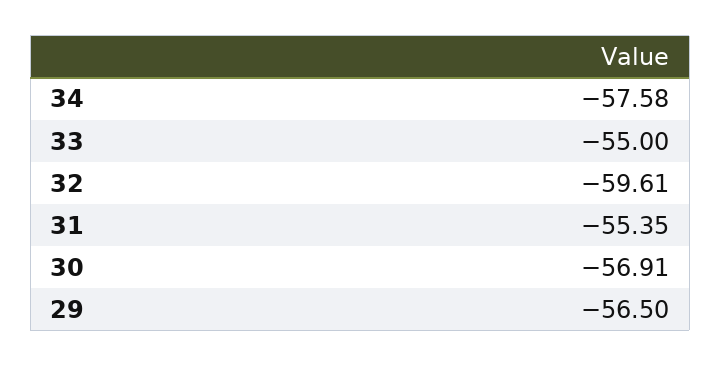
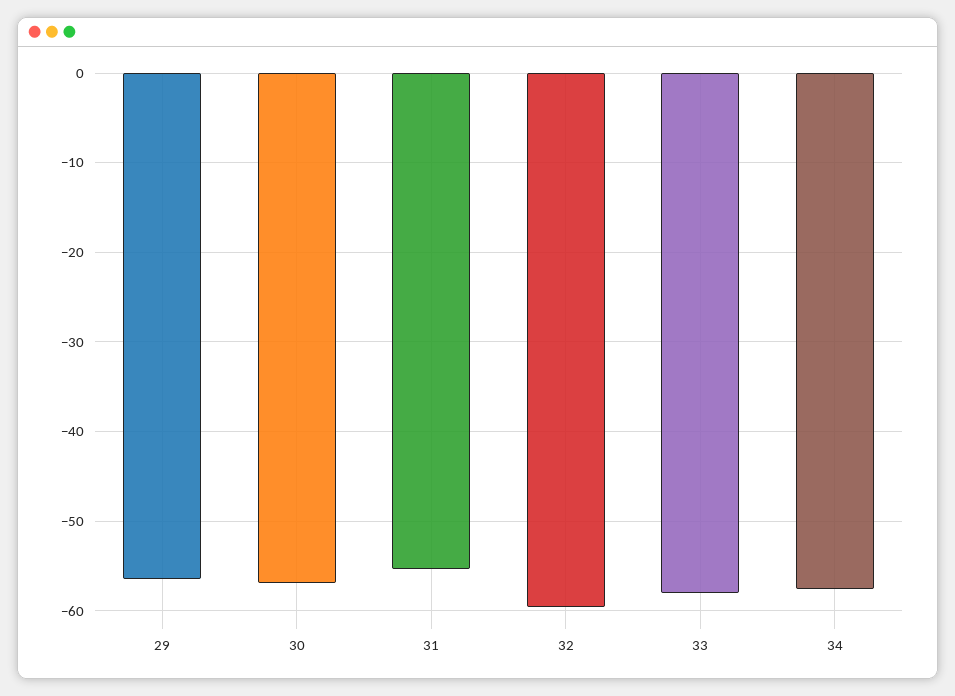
33: -55 -> -58

